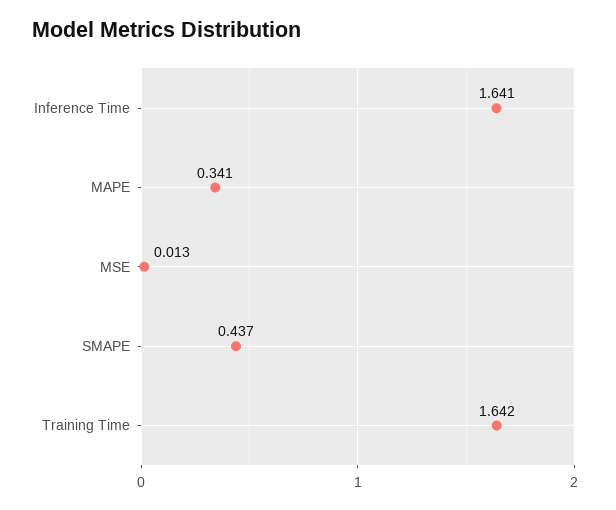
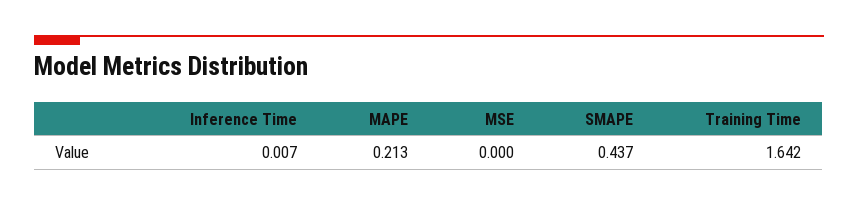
Inference Time: 1.641 -> 0.007
MAPE: 0.341 -> 0.213
MSE: 0.013 -> 0

